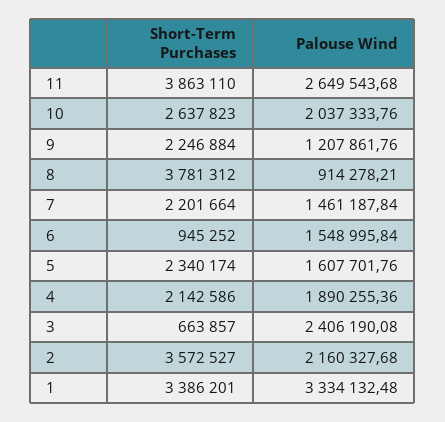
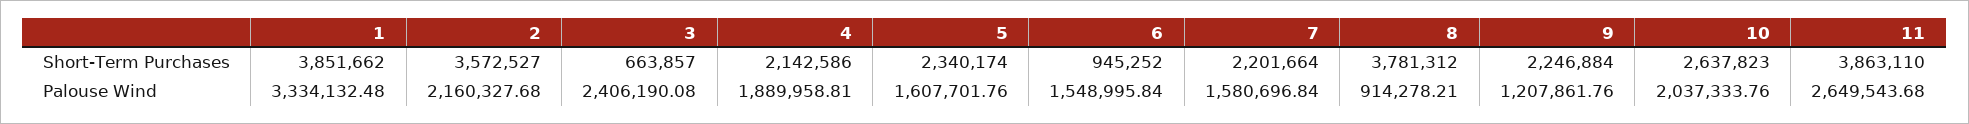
Palouse Wind, 7: 1461187.84 -> 1580696.84
Palouse Wind, 4: 1890255.36 -> 1889958.81
Short-Term Purchases, 1: 3386201 -> 3851662

